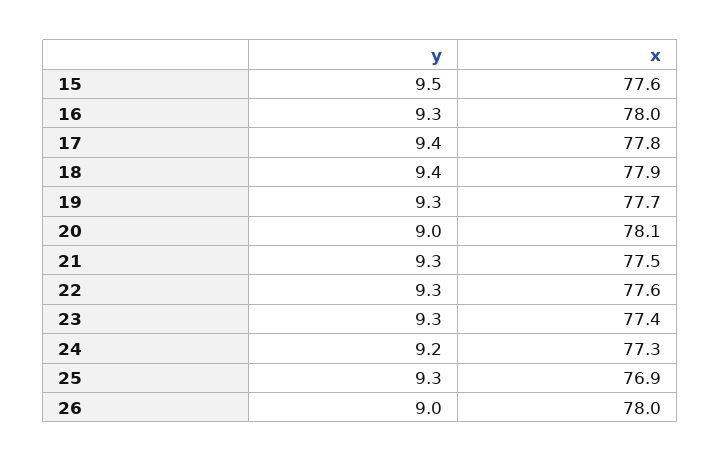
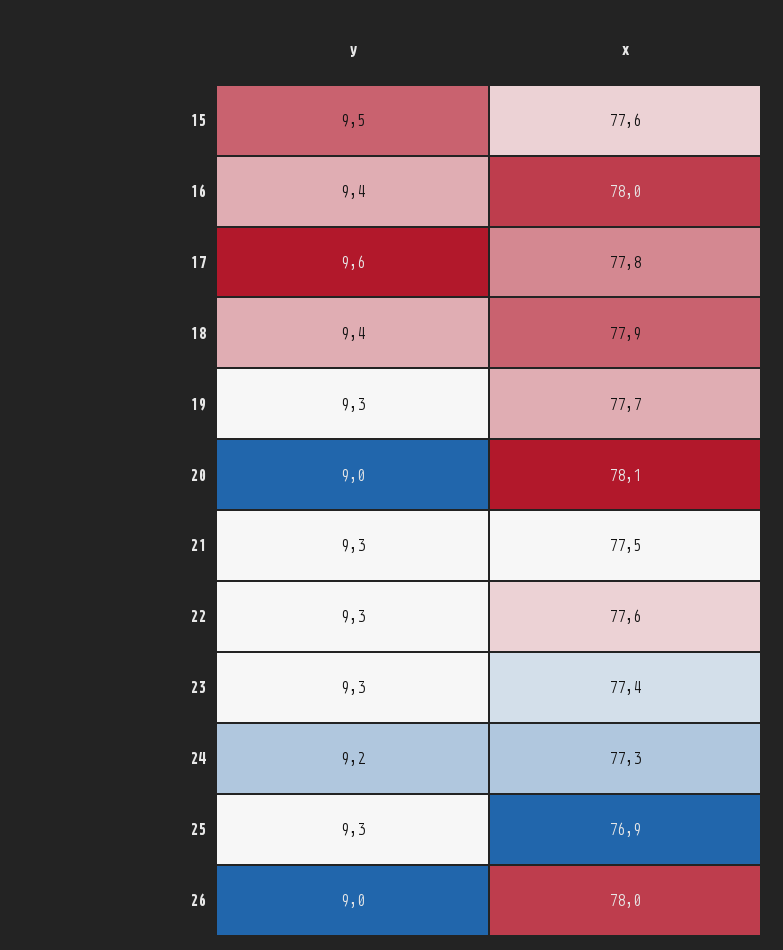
y, 16: 9.3 -> 9.4
y, 17: 9.4 -> 9.6

